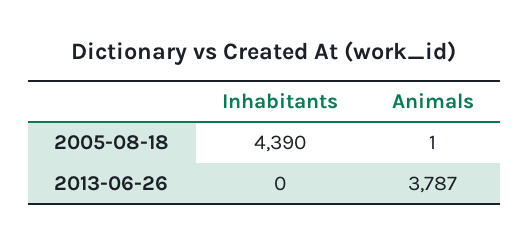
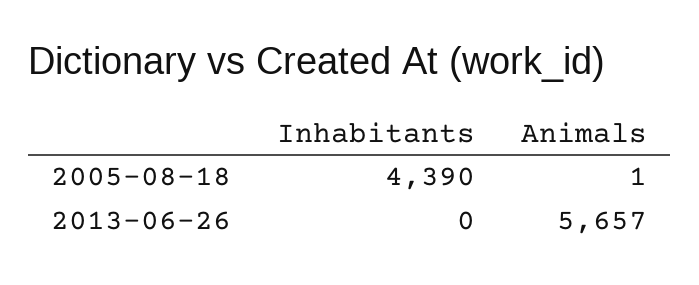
Animals, 2013-06-26: 3787 -> 5657

